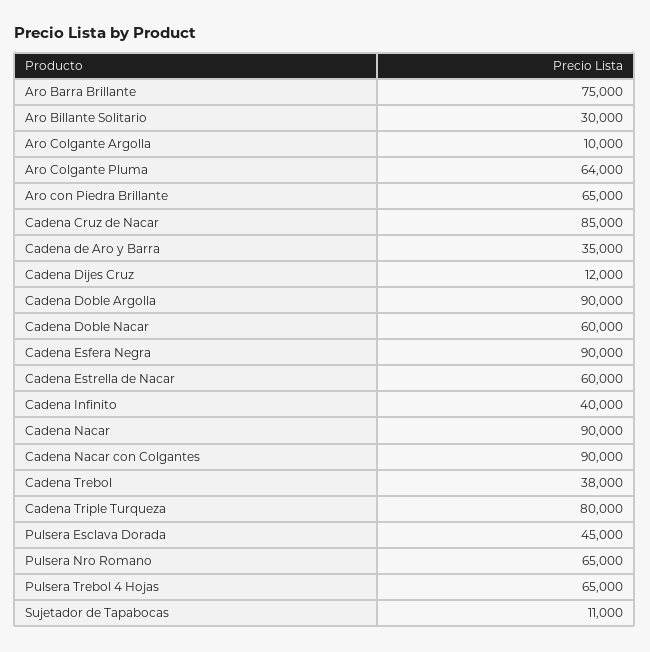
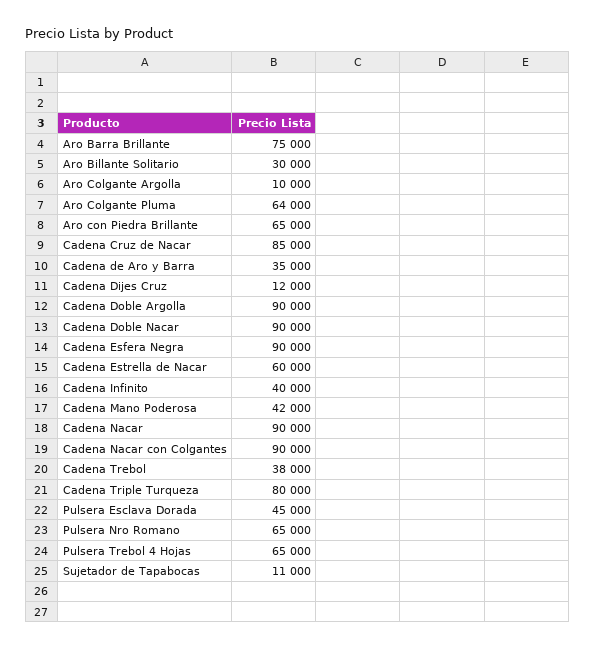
Cadena Doble Nacar: 60000 -> 90000
Cadena Mano Poderosa: none -> 42000

